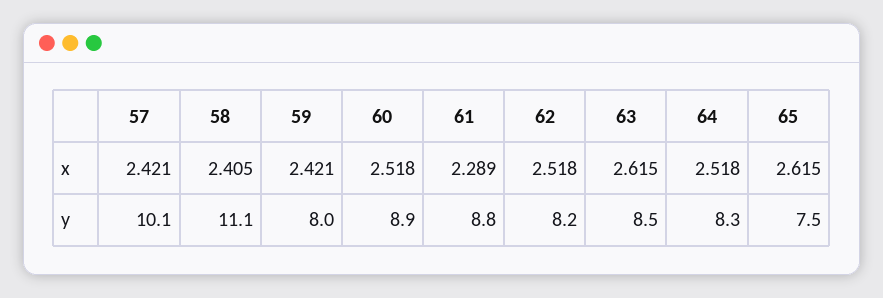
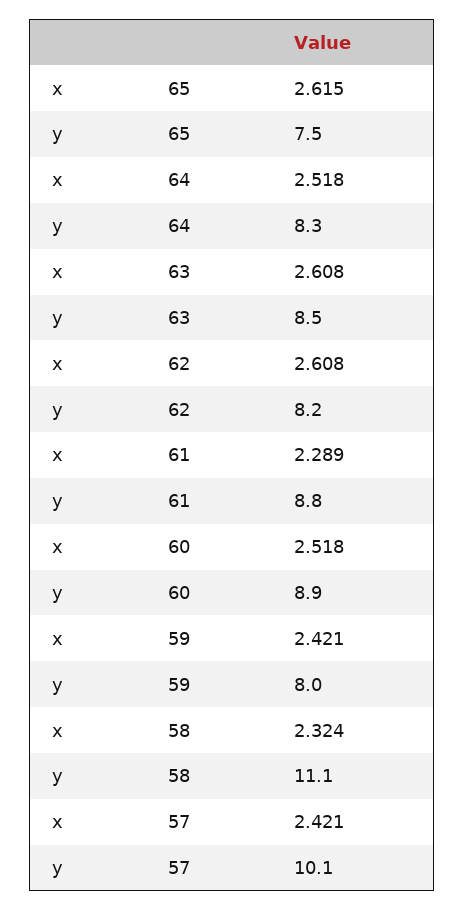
58, x: 2.405 -> 2.324
62, x: 2.518 -> 2.608
63, x: 2.615 -> 2.608

